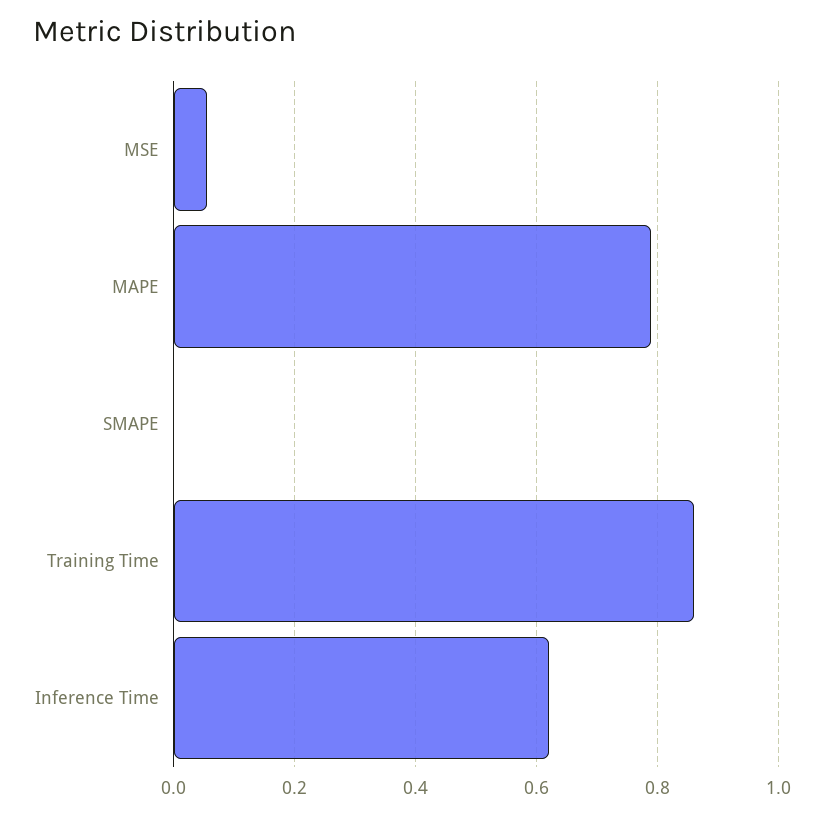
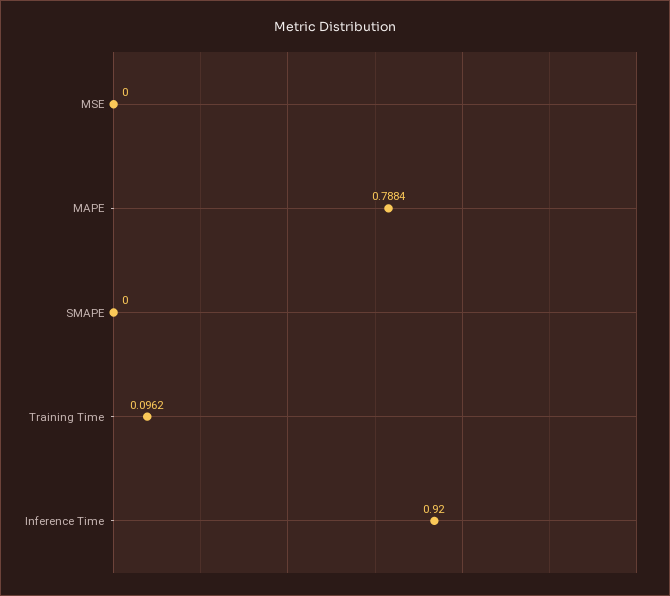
MSE: 0.06 -> 0
Training Time: 0.86 -> 0.0962
Inference Time: 0.62 -> 0.92

